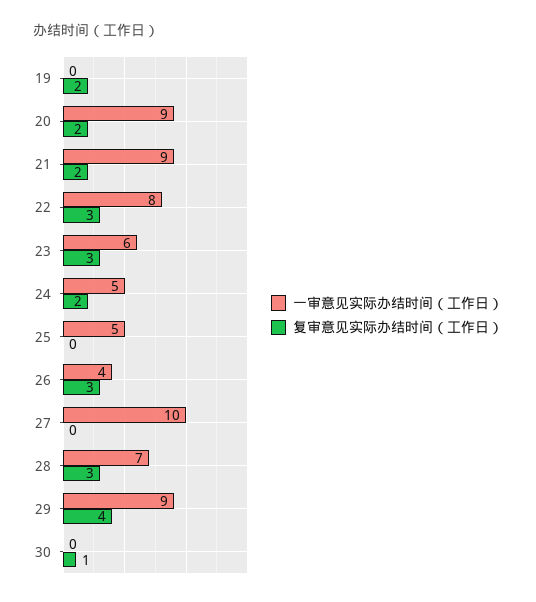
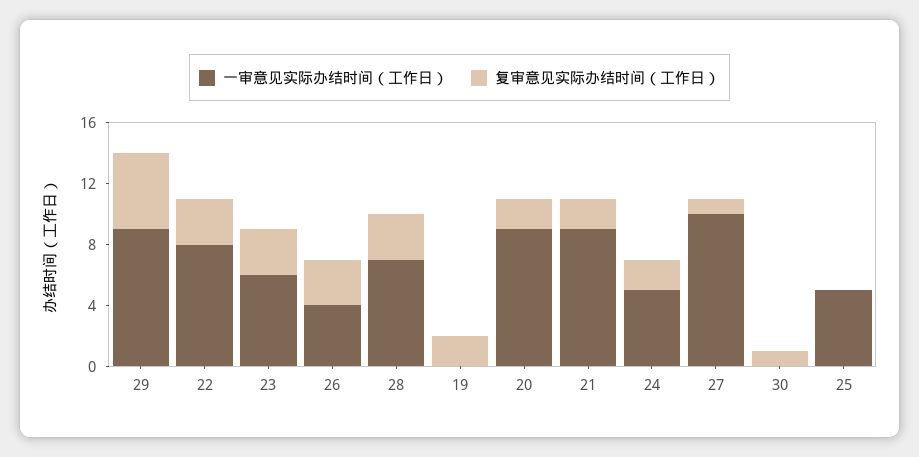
复审意见实际办结时间（工作日）, 27: 0 -> 1
复审意见实际办结时间（工作日）, 29: 4 -> 5

